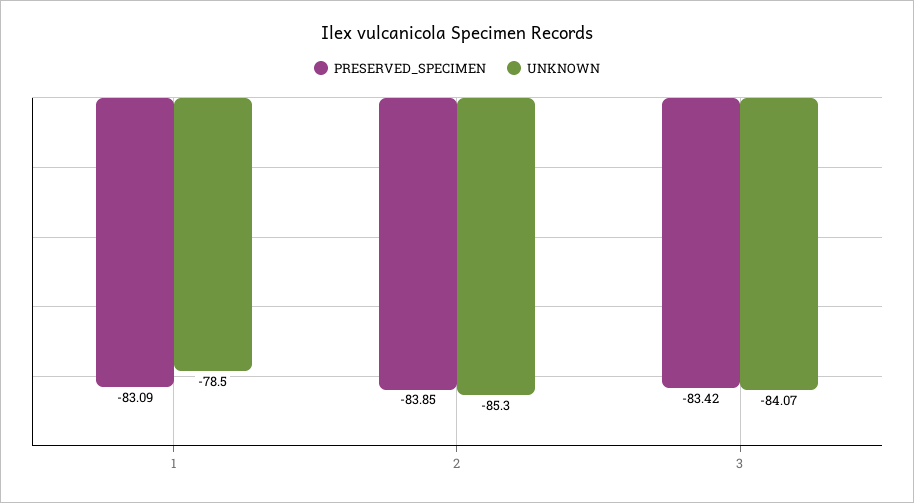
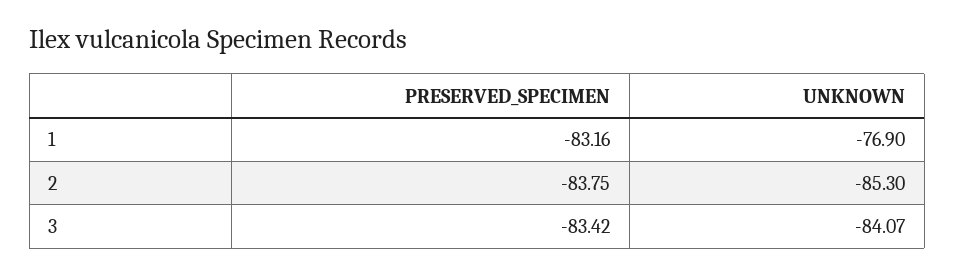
PRESERVED_SPECIMEN, 1: -83.09 -> -83.16
UNKNOWN, 1: -78.5 -> -76.9
PRESERVED_SPECIMEN, 2: -83.85 -> -83.75

